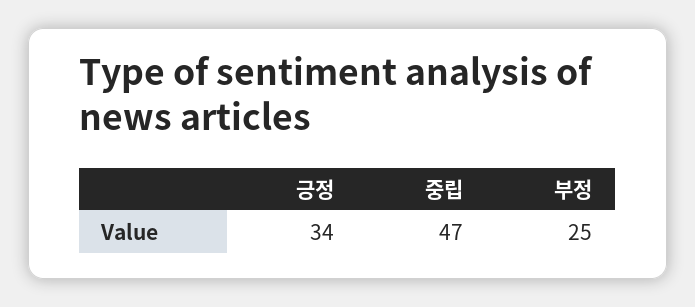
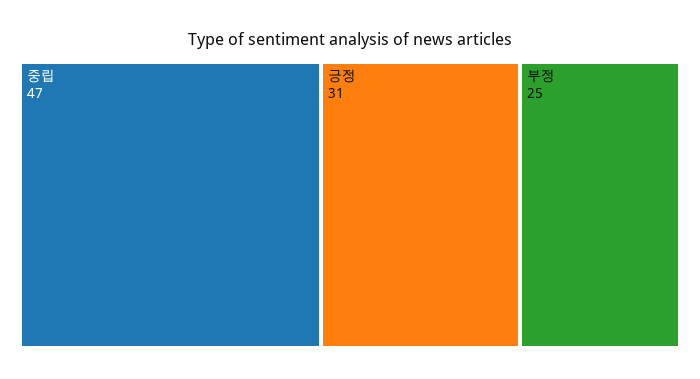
긍정: 34 -> 31

